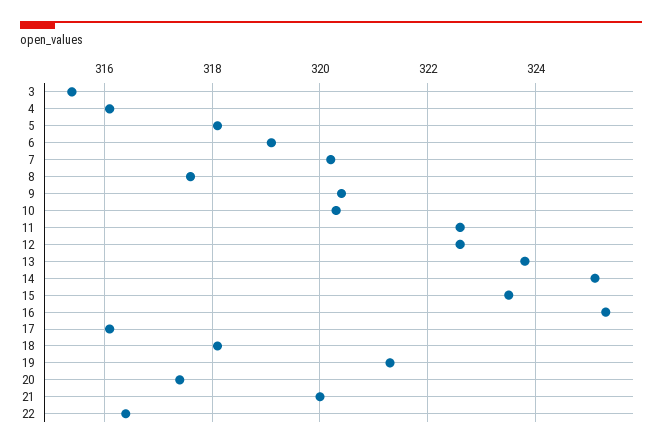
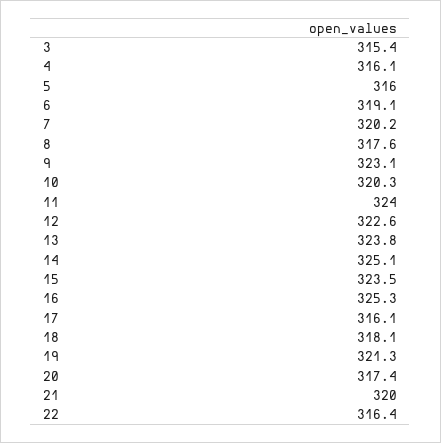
5: 318 -> 316
9: 320.5 -> 323.1
11: 322.5 -> 324

